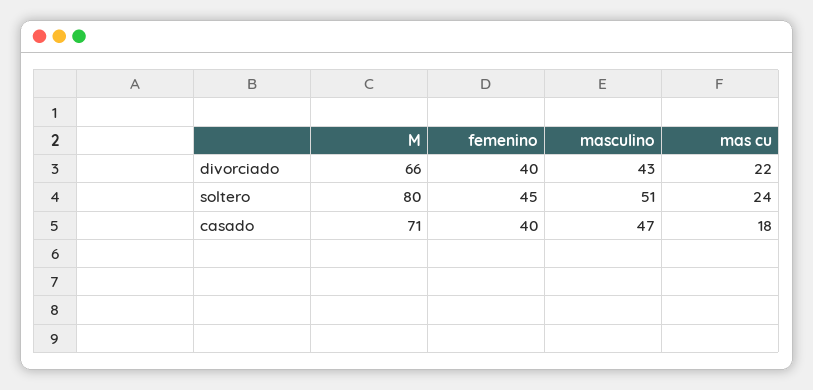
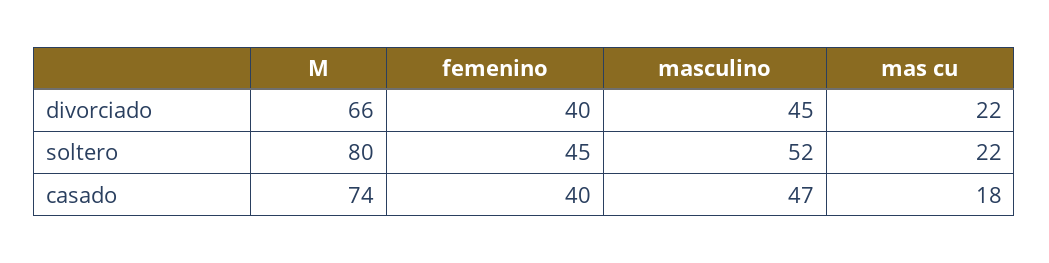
masculino, divorciado: 43 -> 45
masculino, soltero: 51 -> 52
mas cu, soltero: 24 -> 22
M, casado: 71 -> 74

